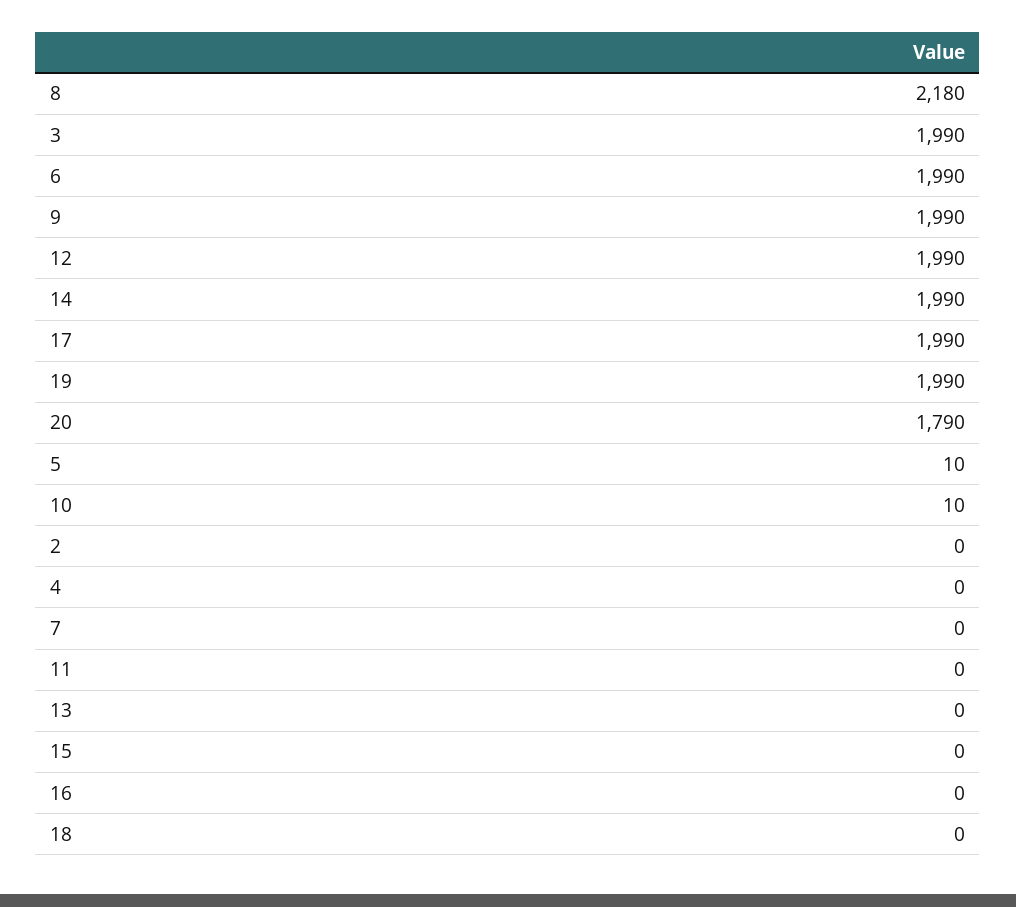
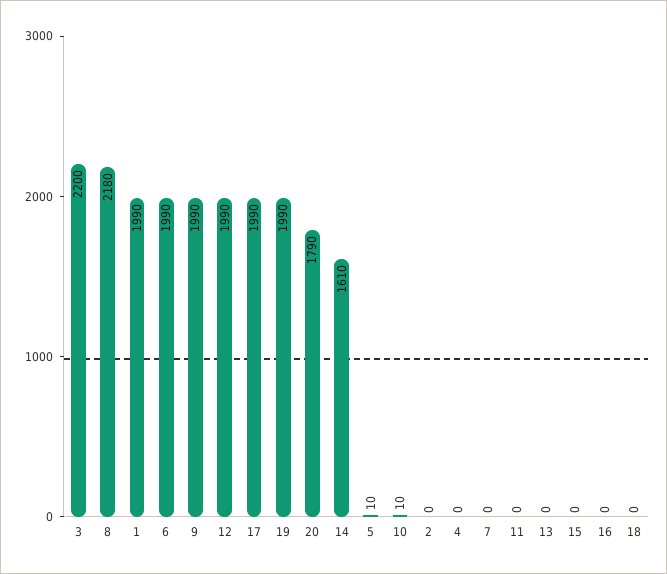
3: 1990 -> 2200
14: 1990 -> 1610
1: none -> 1990

